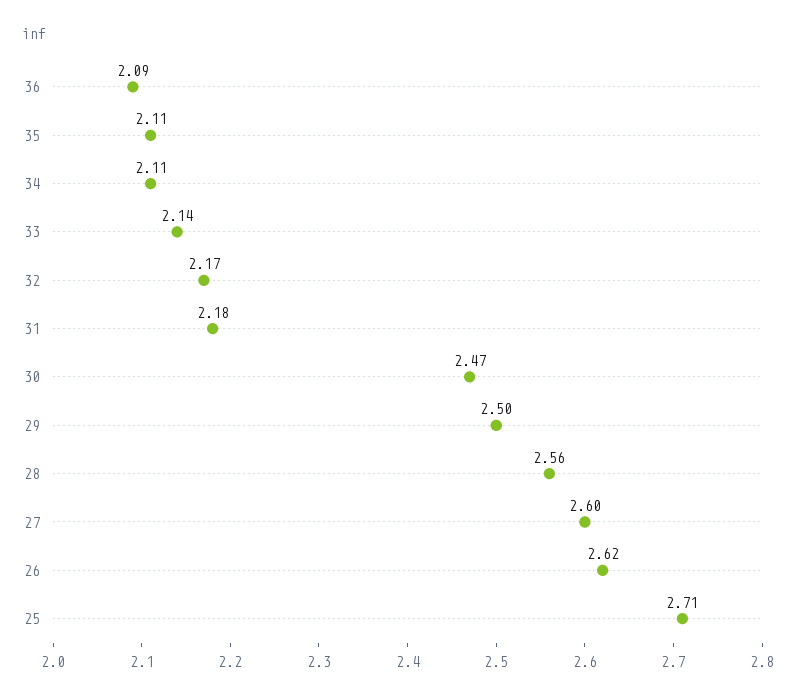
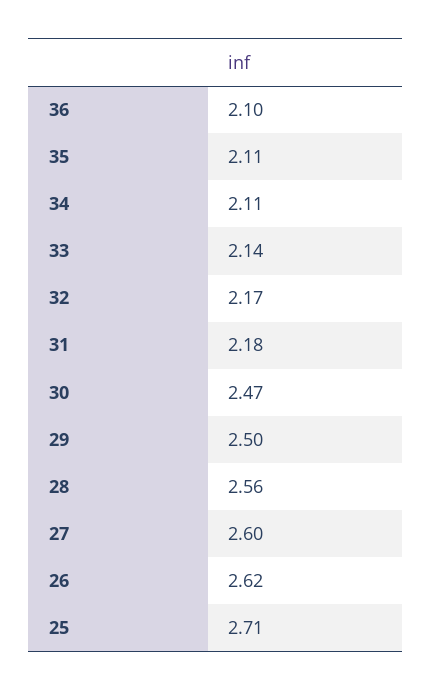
36: 2.09 -> 2.1

